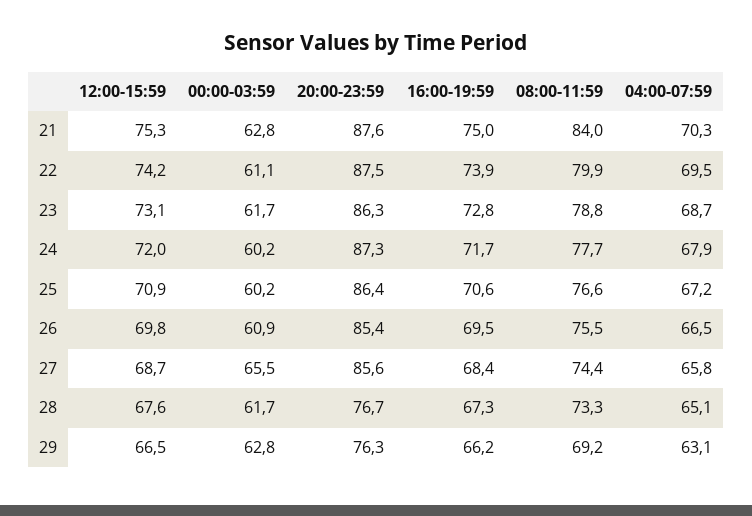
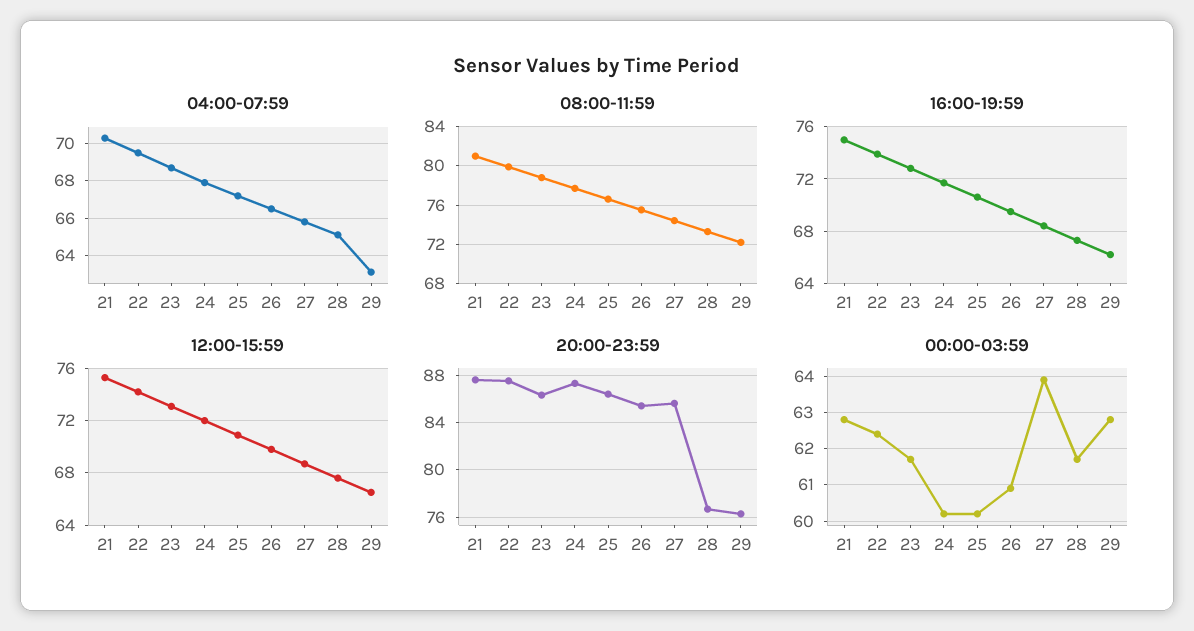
08:00-11:59, 21: 84 -> 81
00:00-03:59, 22: 61.1 -> 62.5
00:00-03:59, 27: 65.5 -> 64
08:00-11:59, 29: 69.2 -> 72

